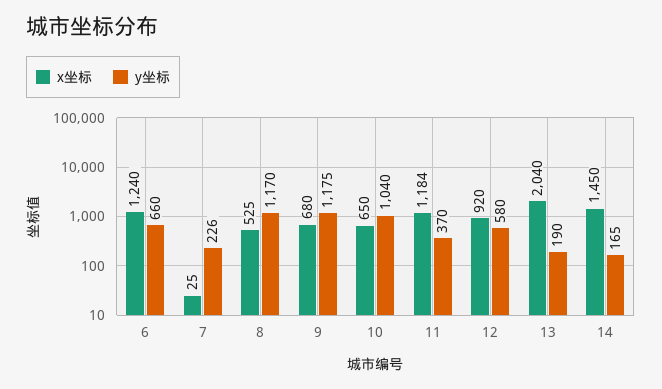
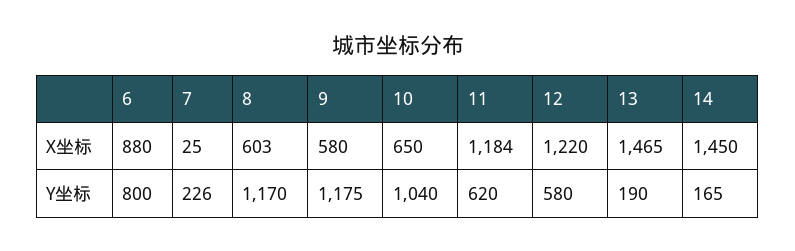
x坐标, 6: 1240 -> 880
y坐标, 6: 660 -> 800
x坐标, 8: 525 -> 603
x坐标, 9: 680 -> 580
y坐标, 11: 370 -> 620
x坐标, 12: 920 -> 1220
x坐标, 13: 2040 -> 1465

